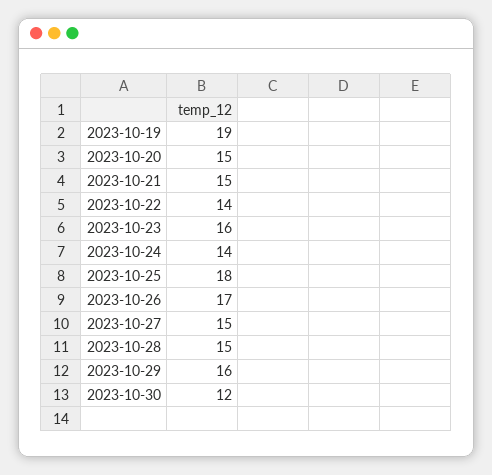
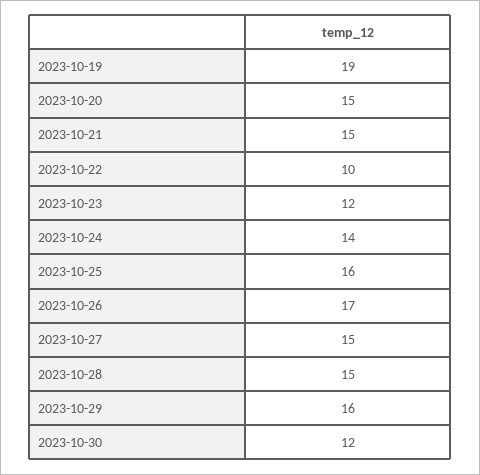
2023-10-22: 14 -> 10
2023-10-23: 16 -> 12
2023-10-25: 18 -> 16

